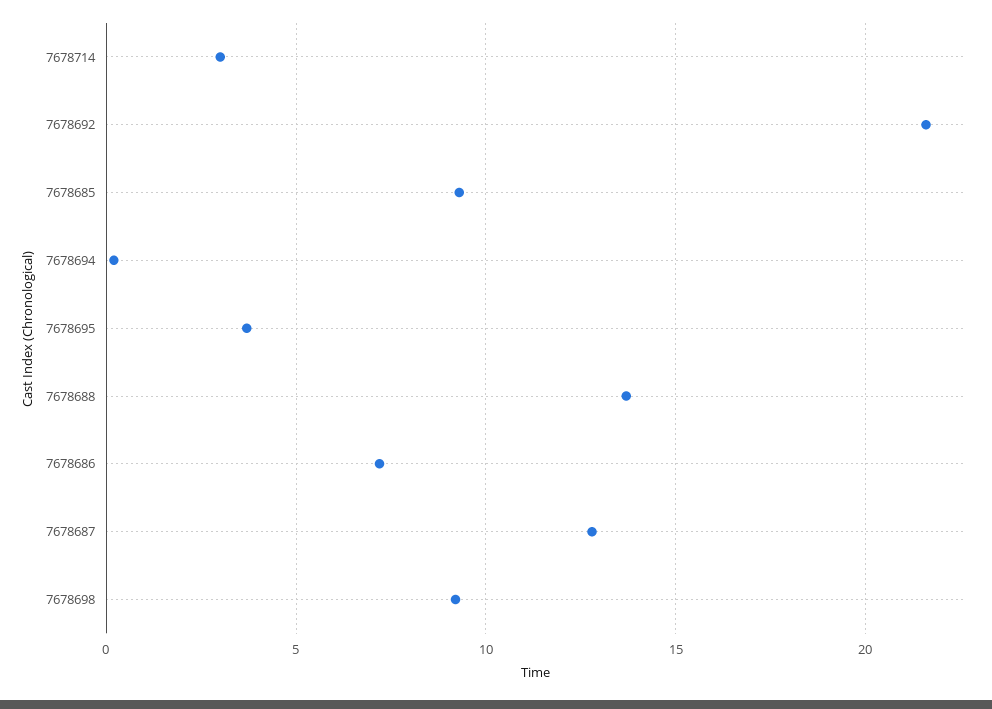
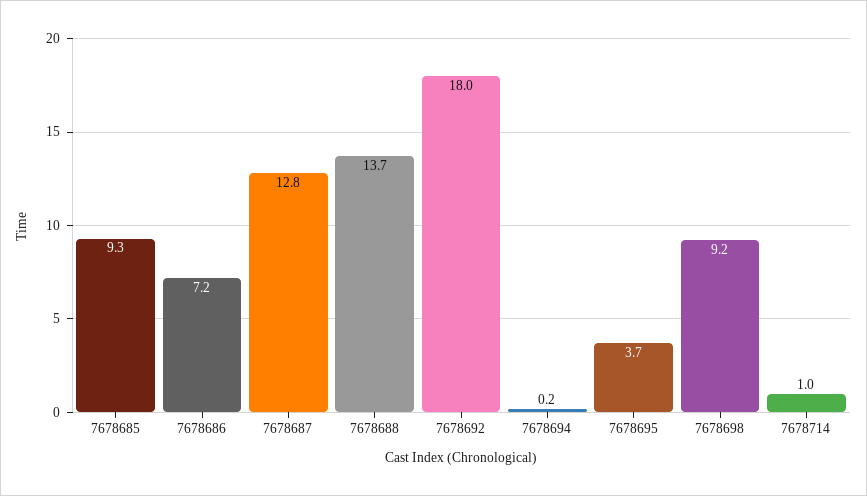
7678714: 3 -> 1
7678692: 21.5 -> 18

